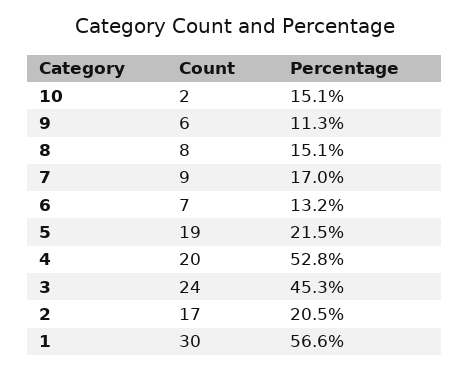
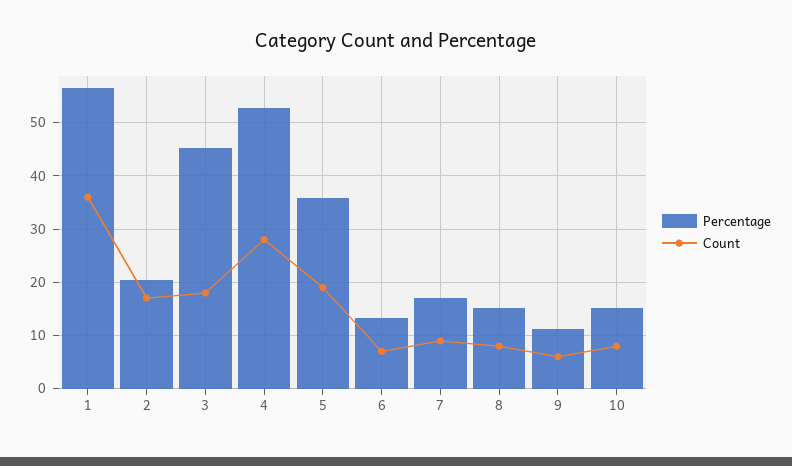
Count, 10: 2 -> 8
Percentage, 5: 21.5 -> 36
Count, 4: 20 -> 28
Count, 3: 24 -> 18
Count, 1: 30 -> 36

